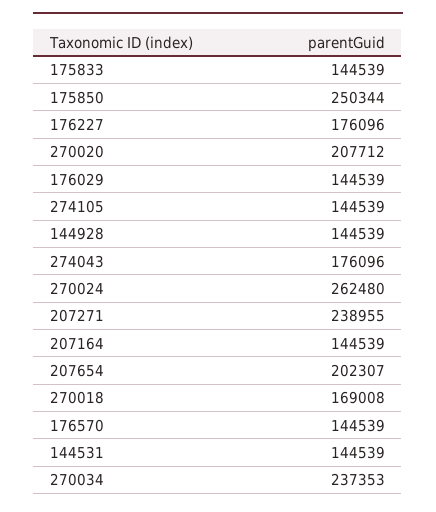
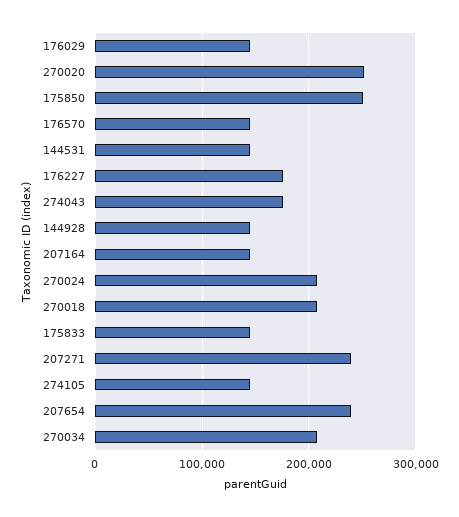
270020: 207712 -> 250000
270024: 262480 -> 210000
207654: 202307 -> 240000
270018: 169008 -> 210000
270034: 237353 -> 210000

